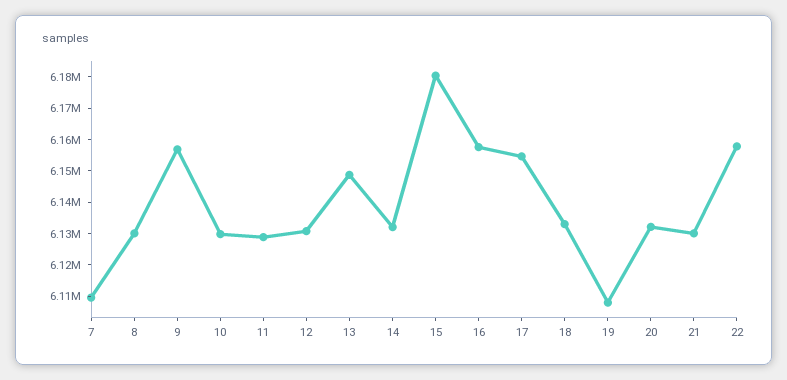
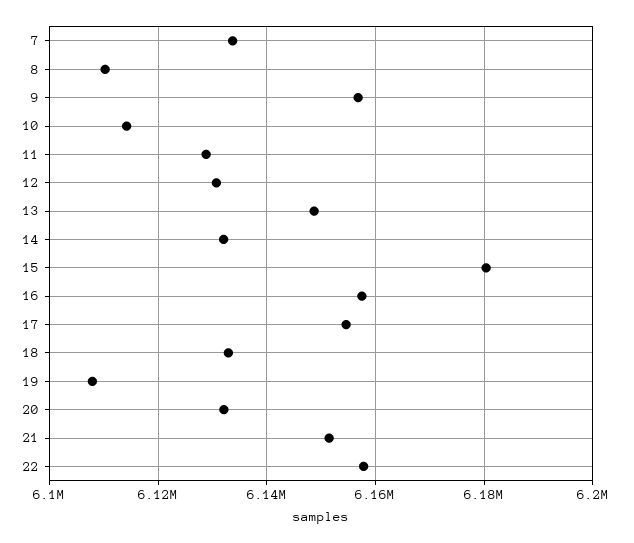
7: 6110000 -> 6134000
8: 6130000 -> 6110000
10: 6130000 -> 6114000
21: 6130000 -> 6152000

